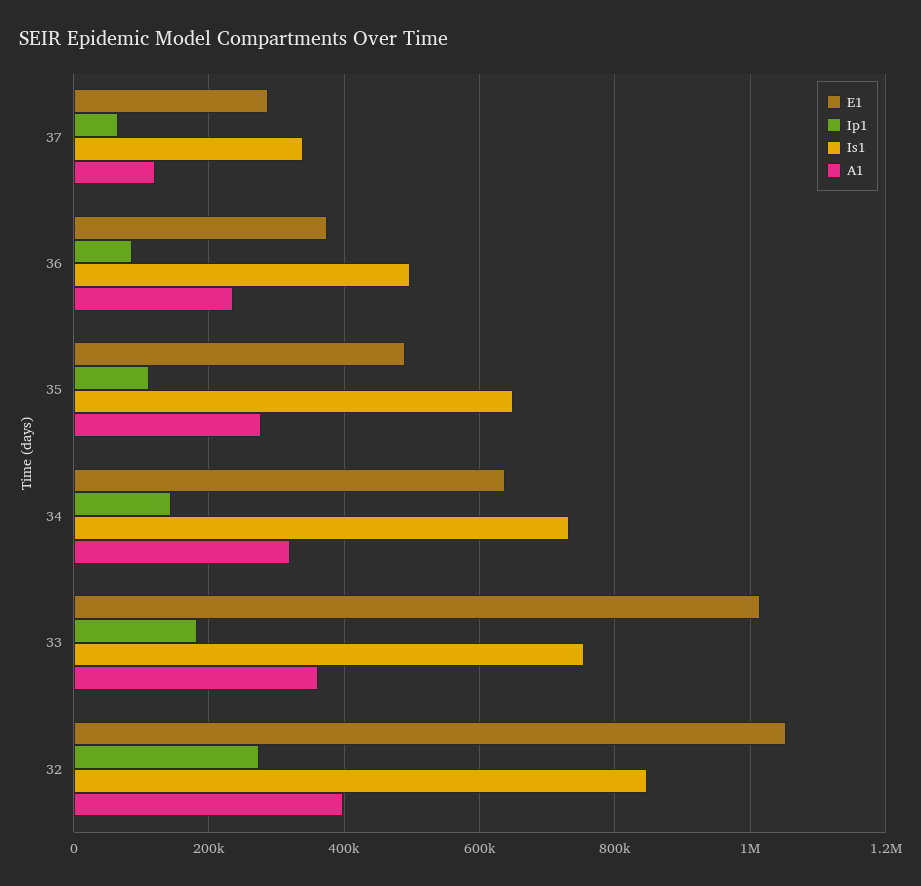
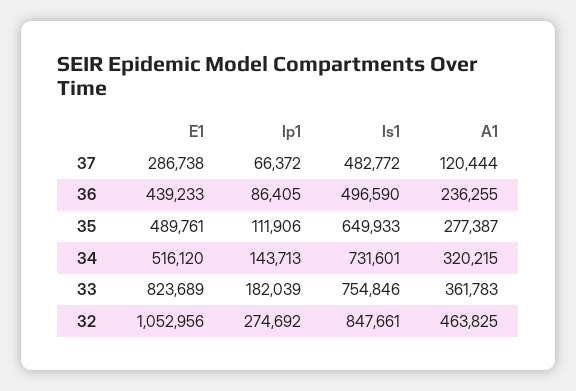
Is1, 37: 340000 -> 482772
E1, 36: 380000 -> 439233
E1, 34: 640000 -> 516120
E1, 33: 1020000 -> 823689
A1, 32: 400000 -> 463825

